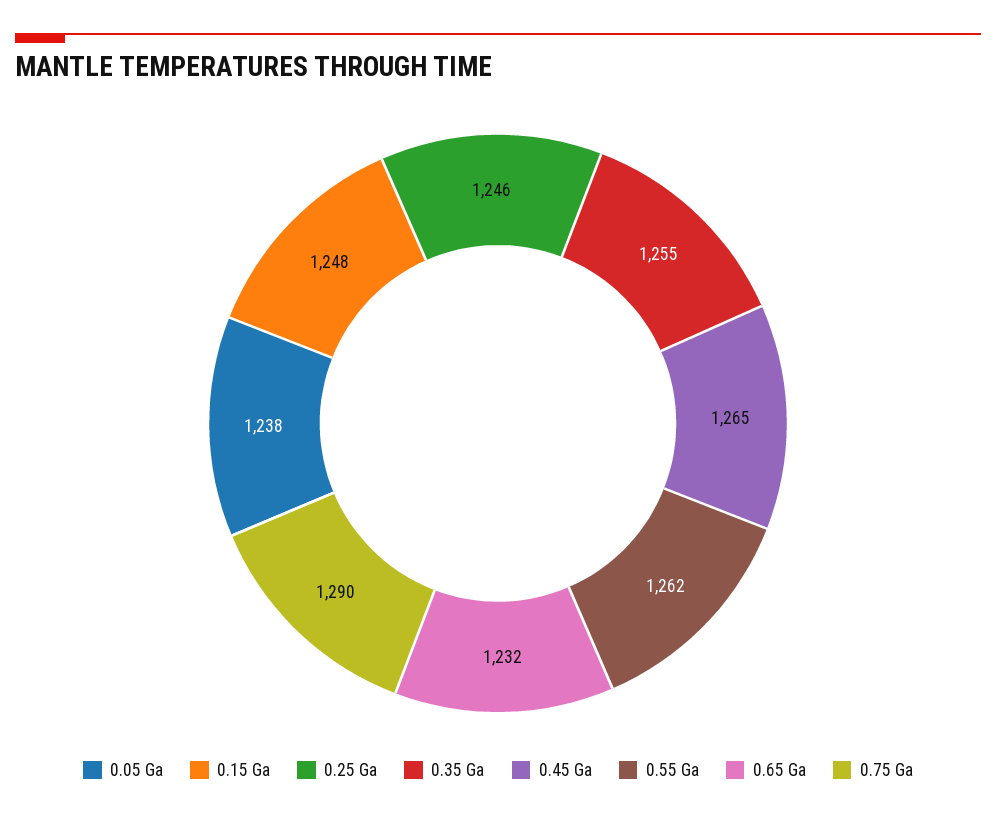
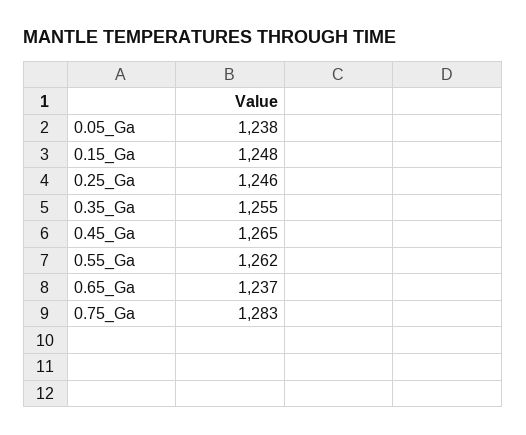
0.65 Ga: 1232 -> 1237
0.75 Ga: 1290 -> 1283

